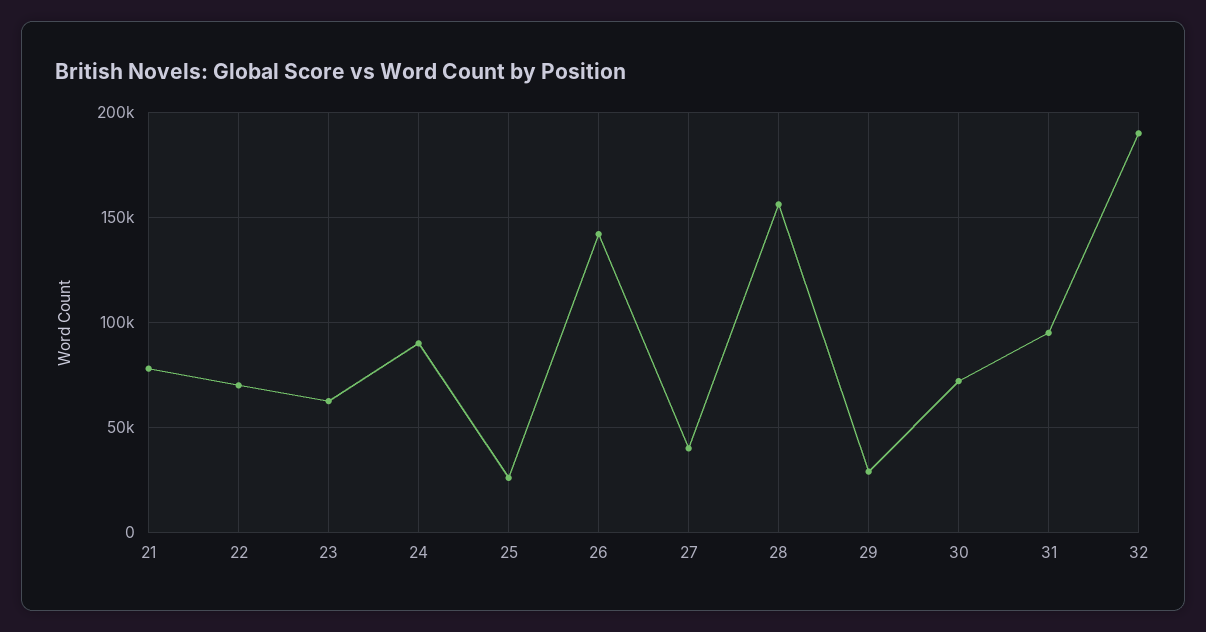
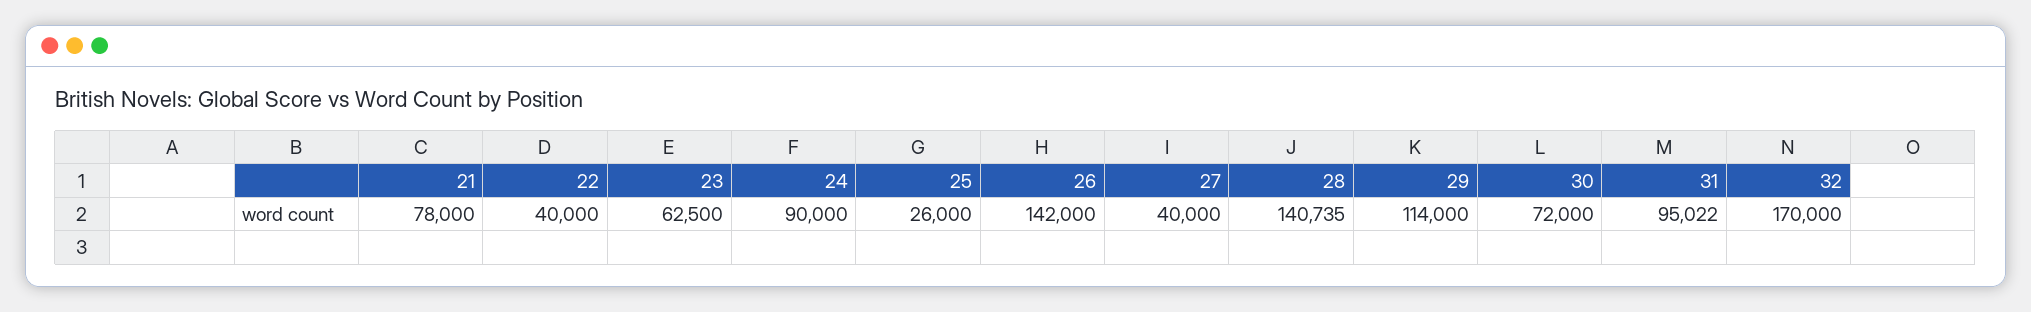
22: 70000 -> 40000
28: 155000 -> 140735
29: 30000 -> 114000
32: 190000 -> 170000

